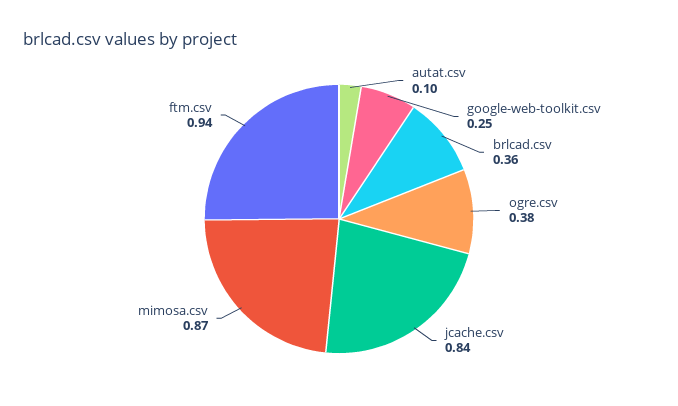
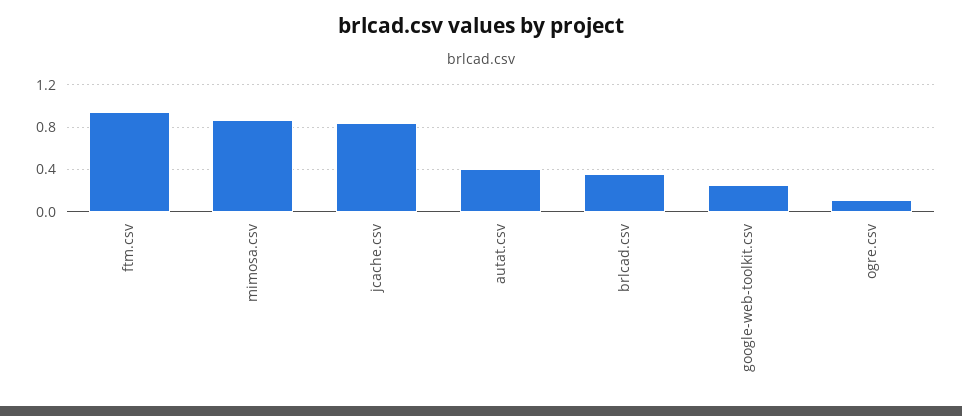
autat.csv: 0.1 -> 0.4
ogre.csv: 0.38 -> 0.1

